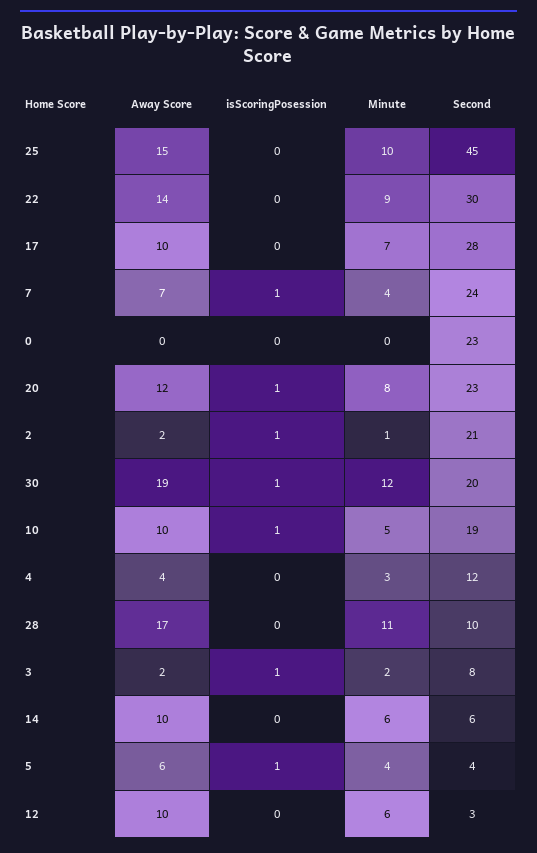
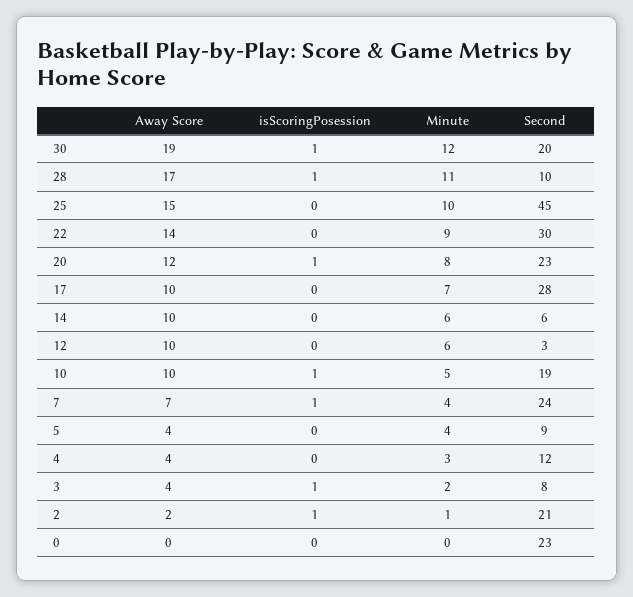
isScoringPosession, 28: 0 -> 1
Away Score, 3: 2 -> 4
Away Score, 5: 6 -> 4
isScoringPosession, 5: 1 -> 0
Second, 5: 4 -> 9

